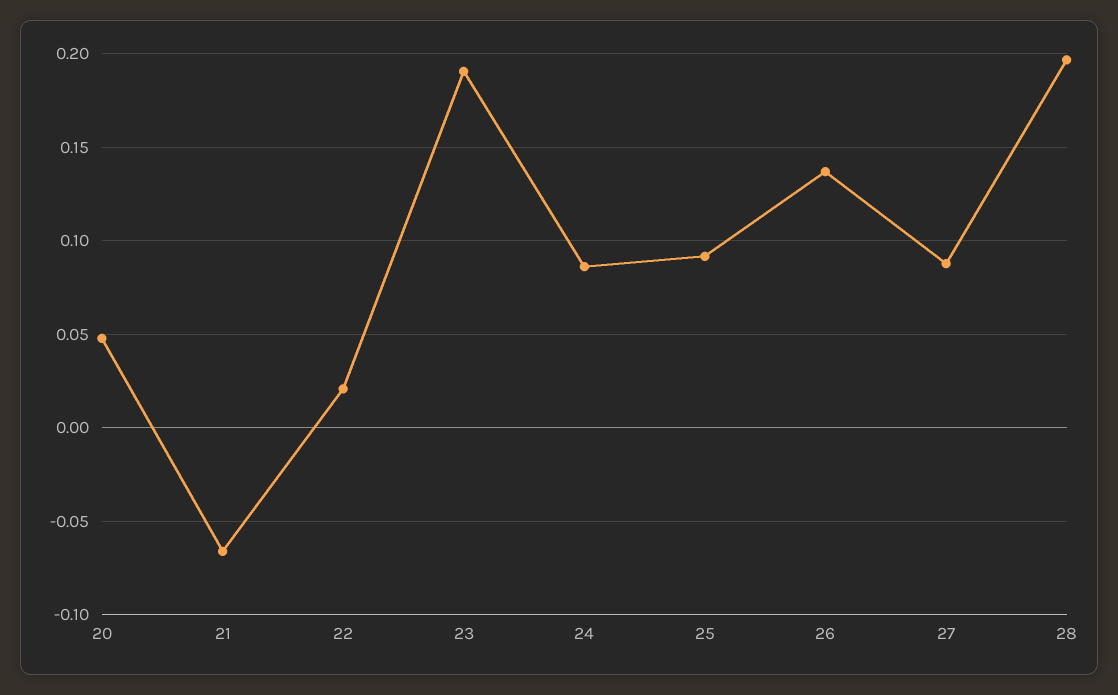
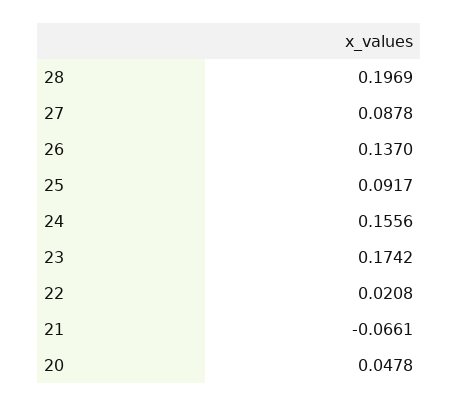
23: 0.19 -> 0.1742
24: 0.085 -> 0.1556

